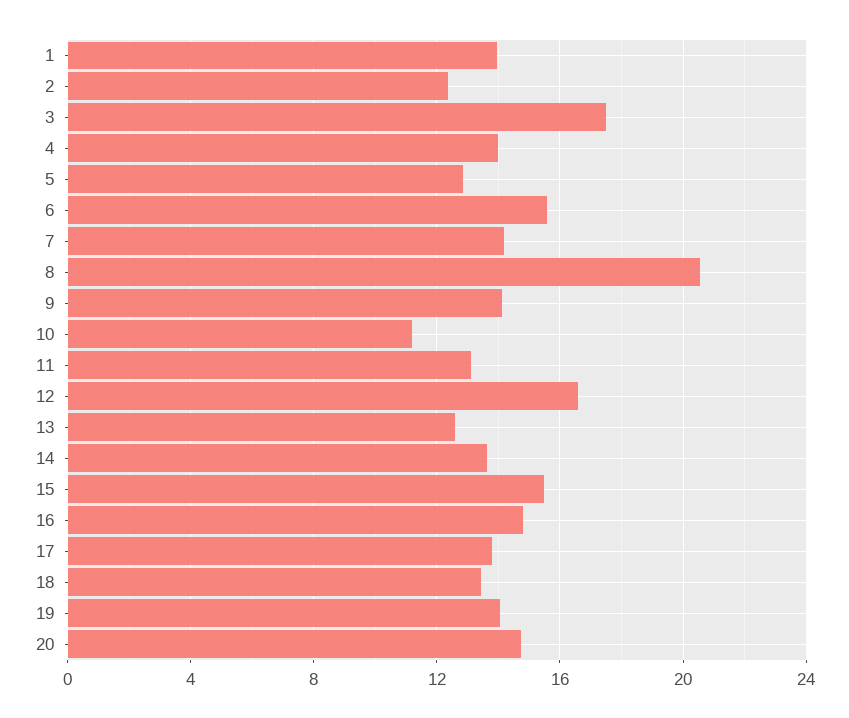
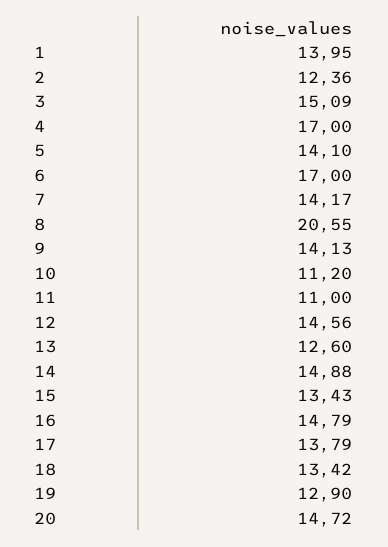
3: 17.5 -> 15.09
4: 14 -> 17
5: 13 -> 14.1
6: 15.5 -> 17
11: 13 -> 11
12: 16.5 -> 14.56
14: 13.5 -> 14.88
15: 15.5 -> 13.43
19: 14 -> 12.9

